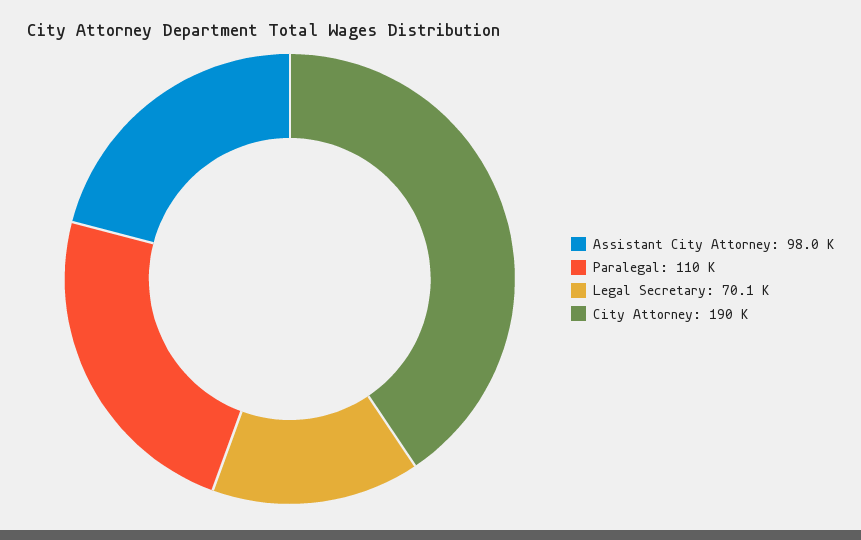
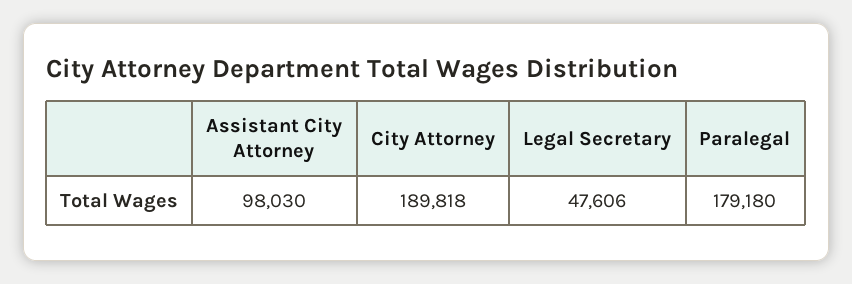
Paralegal: 110000 -> 179180
Legal Secretary: 70100 -> 47606

